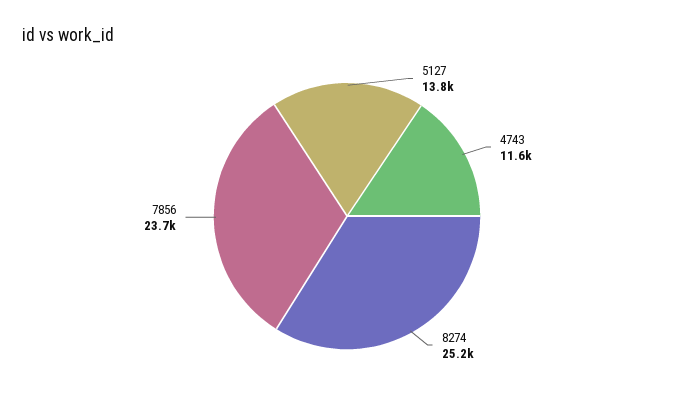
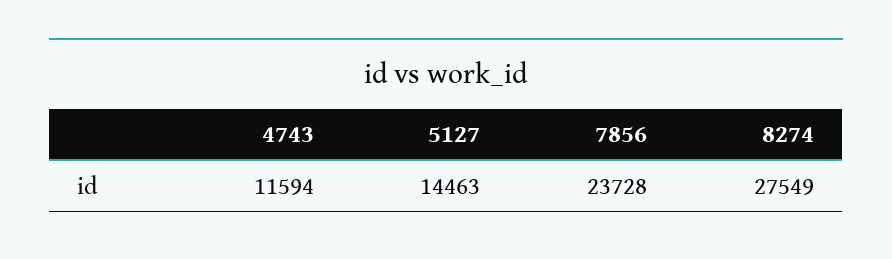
5127: 13800 -> 14463
8274: 25200 -> 27549

